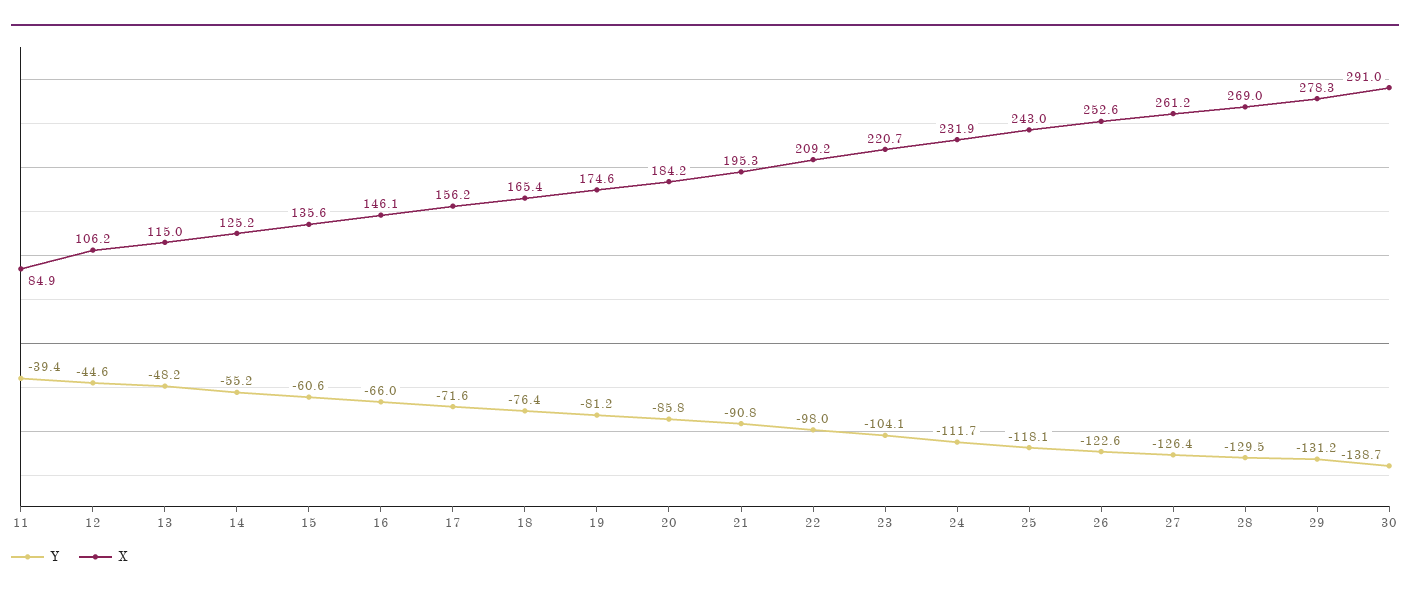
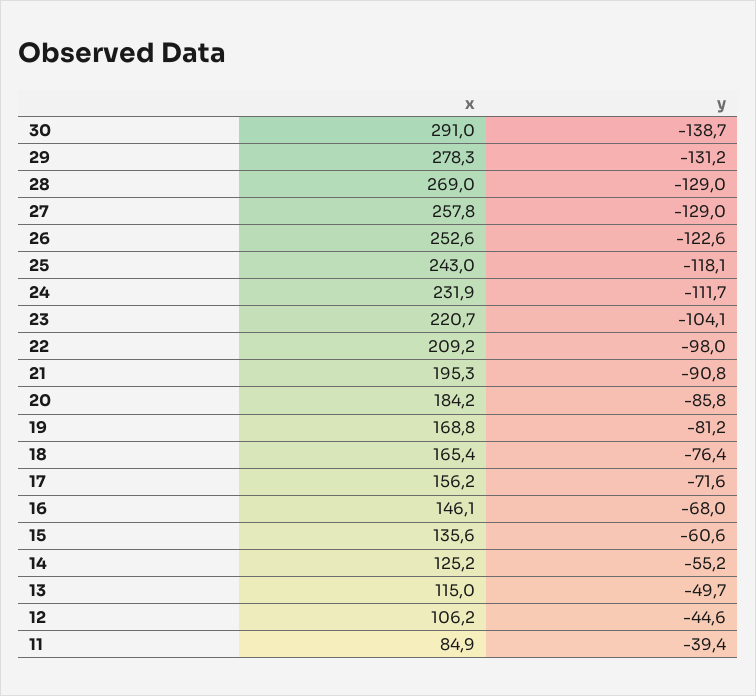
Y, 13: -48.2 -> -49.7
Y, 16: -66 -> -68
X, 19: 174.6 -> 168.8
Y, 27: -126.4 -> -129
X, 27: 261.2 -> 257.8
Y, 28: -129.5 -> -129

